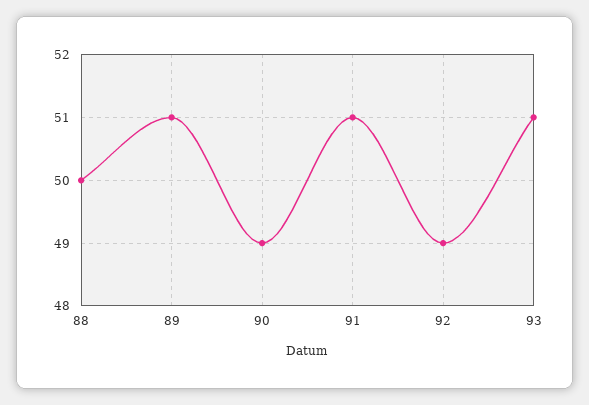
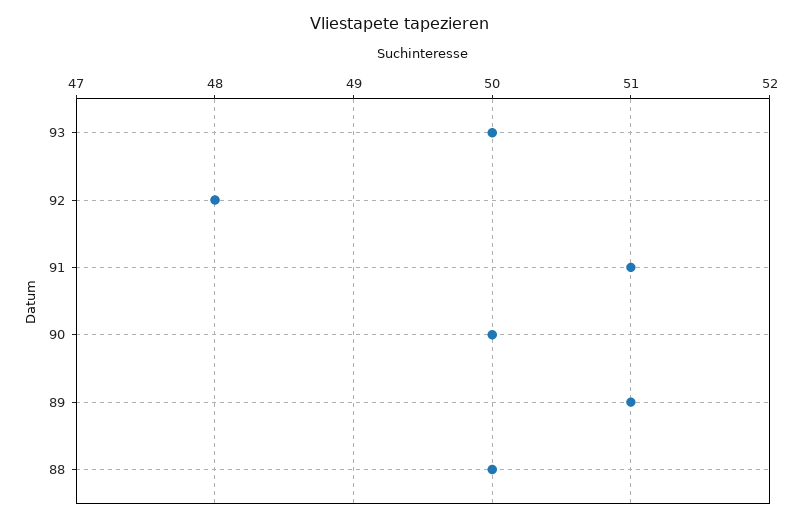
90: 49 -> 50
92: 49 -> 48
93: 51 -> 50

